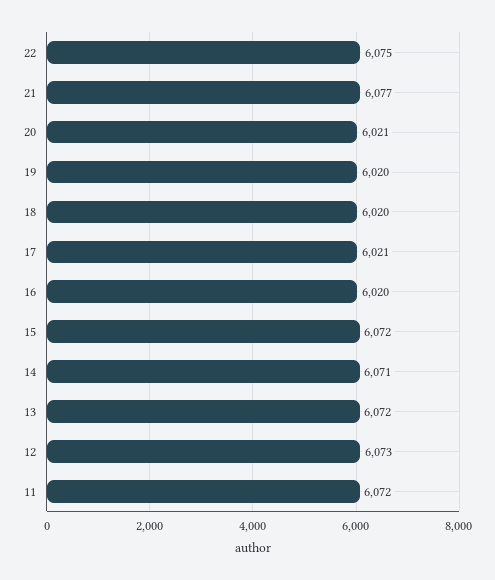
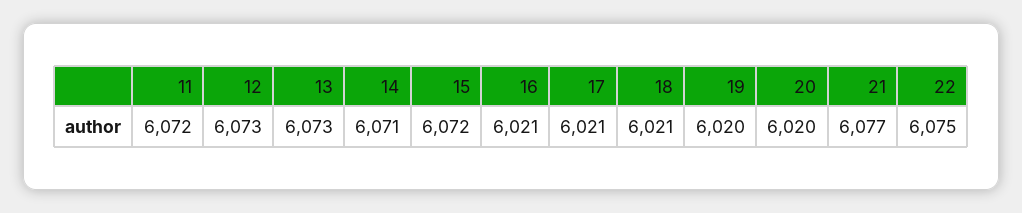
20: 6021 -> 6020
18: 6020 -> 6021
16: 6020 -> 6021
13: 6072 -> 6073

